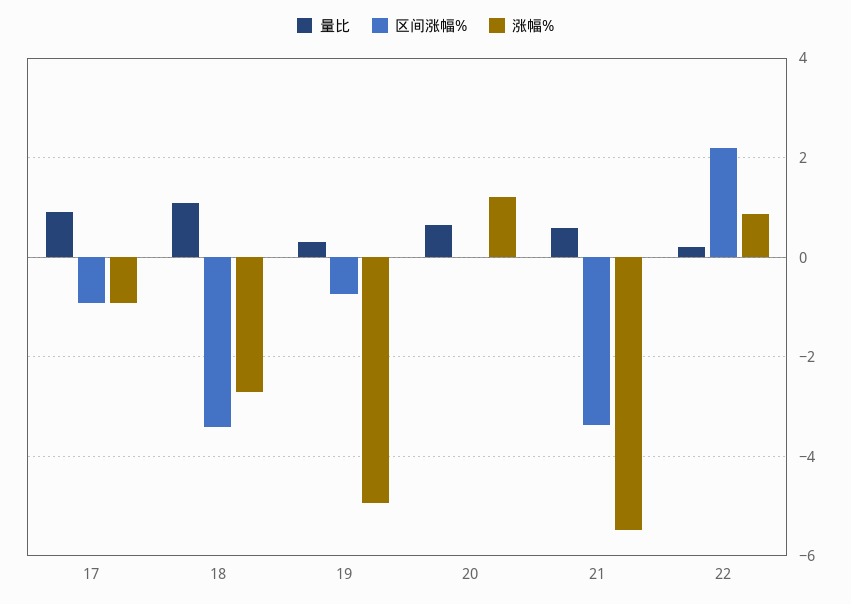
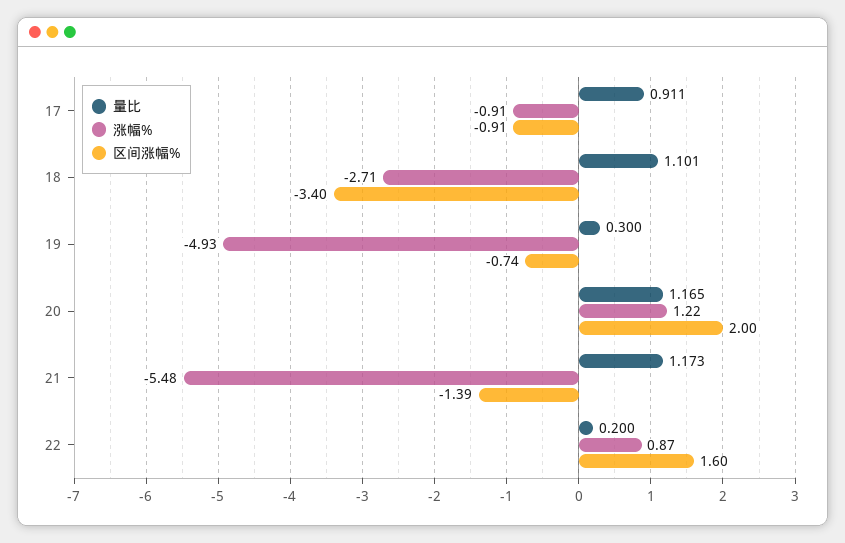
量比, 20: 0.6 -> 1.165
区间涨幅%, 20: 0 -> 2
量比, 21: 0.6 -> 1.173
区间涨幅%, 21: -3.4 -> -1.39
区间涨幅%, 22: 2.2 -> 1.6

